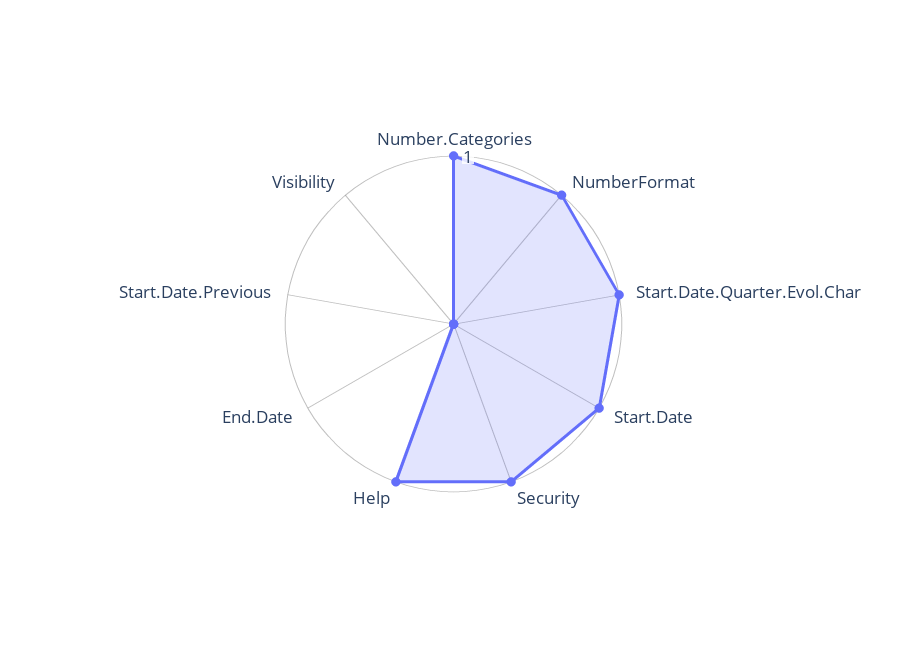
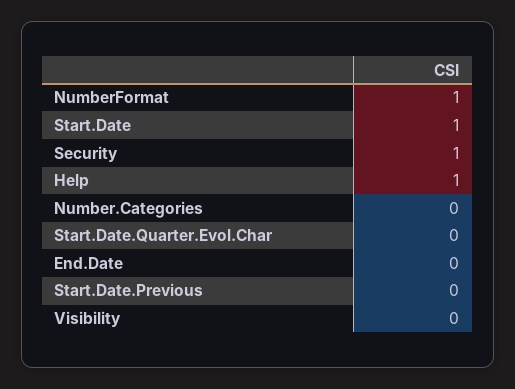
Number.Categories: 1 -> 0
Start.Date.Quarter.Evol.Char: 1 -> 0

